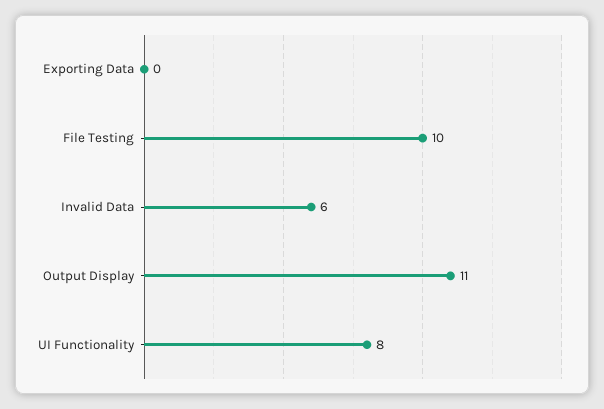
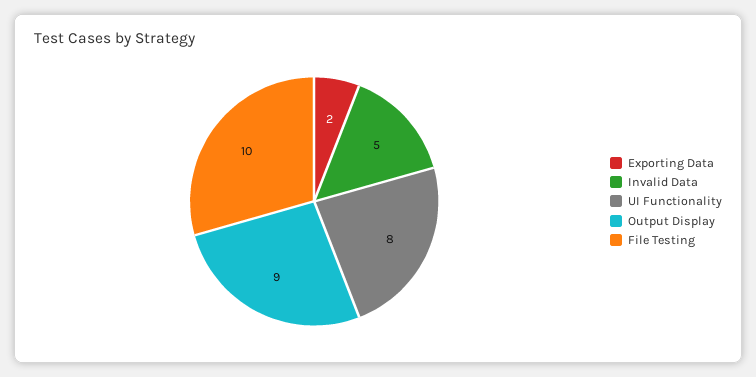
Exporting Data: 0 -> 2
Invalid Data: 6 -> 5
Output Display: 11 -> 9

